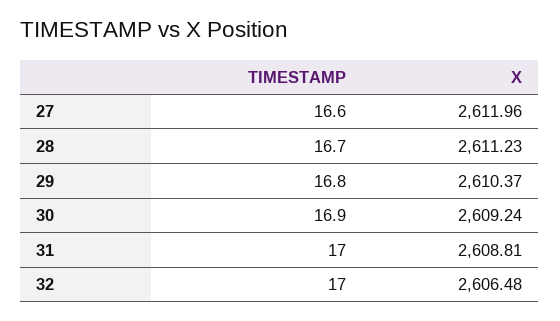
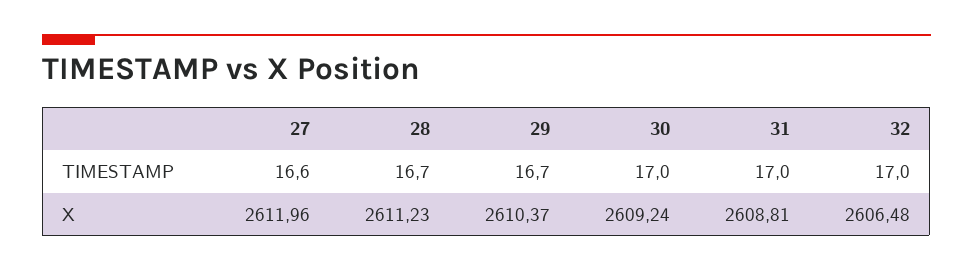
TIMESTAMP, 29: 16.8 -> 16.7
TIMESTAMP, 30: 16.9 -> 17

